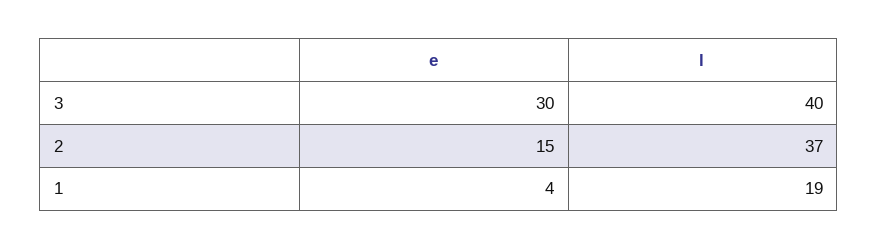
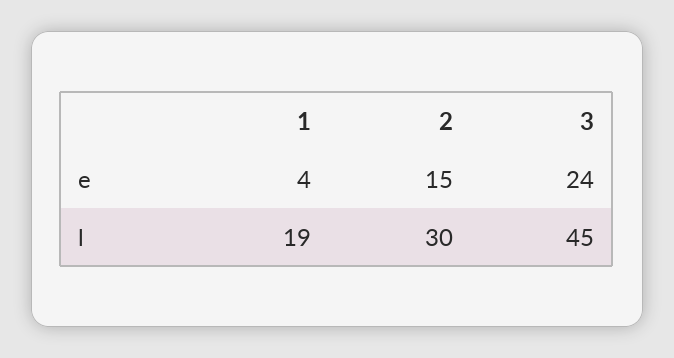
e, 3: 30 -> 24
l, 3: 40 -> 45
l, 2: 37 -> 30

